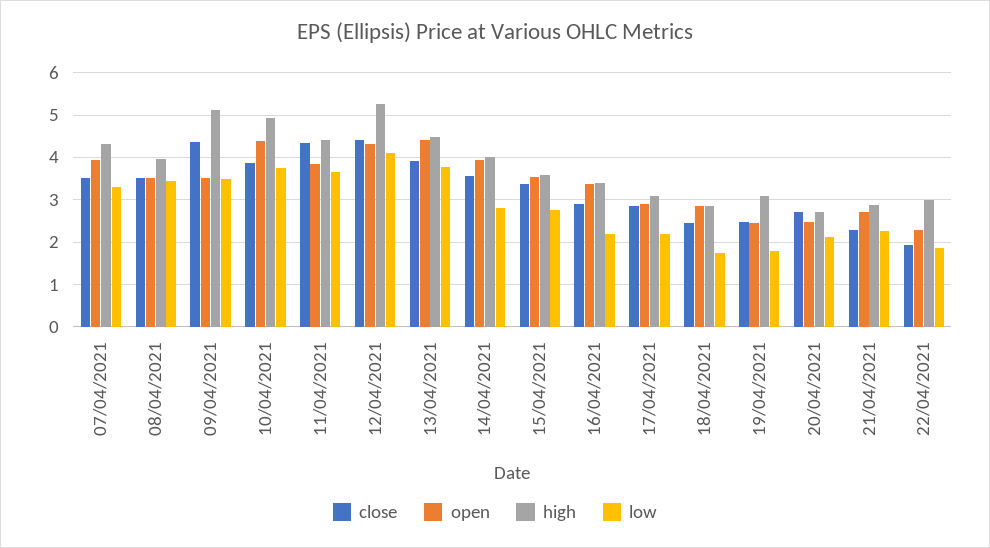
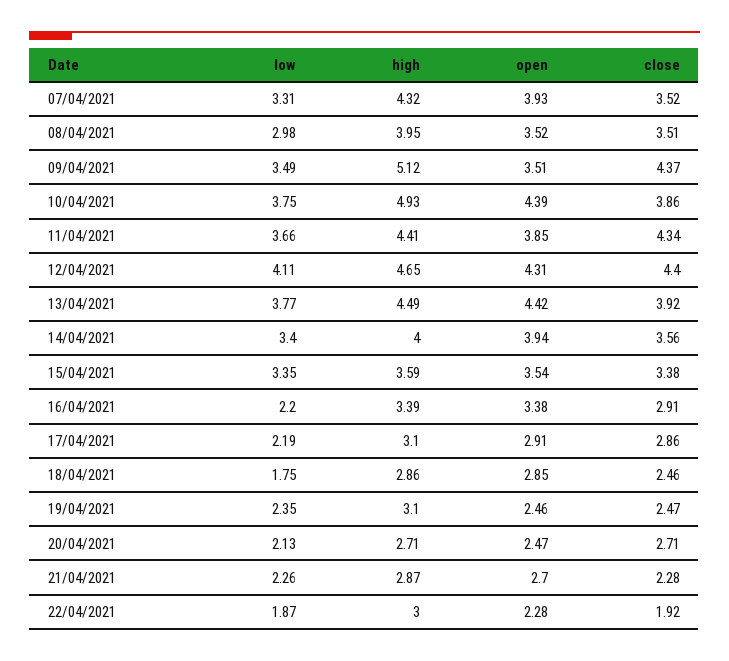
low, 08/04/2021: 3.4 -> 2.98
high, 12/04/2021: 5.2 -> 4.65
low, 14/04/2021: 2.8 -> 3.4
low, 15/04/2021: 2.8 -> 3.35
low, 19/04/2021: 1.8 -> 2.35

